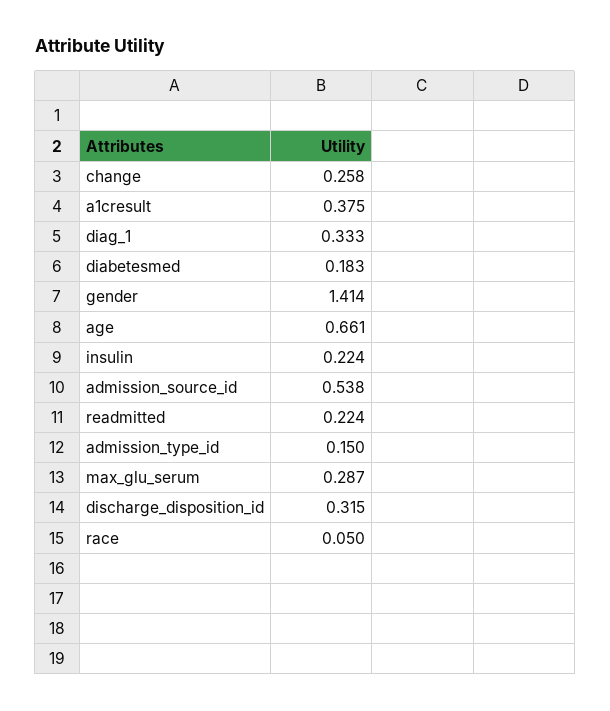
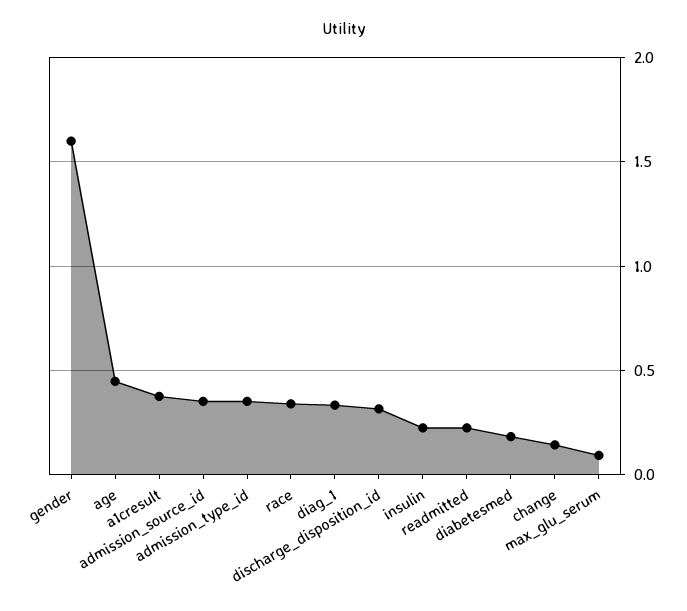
change: 0.258 -> 0.15
gender: 1.414 -> 1.6
age: 0.661 -> 0.45
admission_source_id: 0.538 -> 0.35
admission_type_id: 0.15 -> 0.35
max_glu_serum: 0.287 -> 0.1
race: 0.05 -> 0.35

